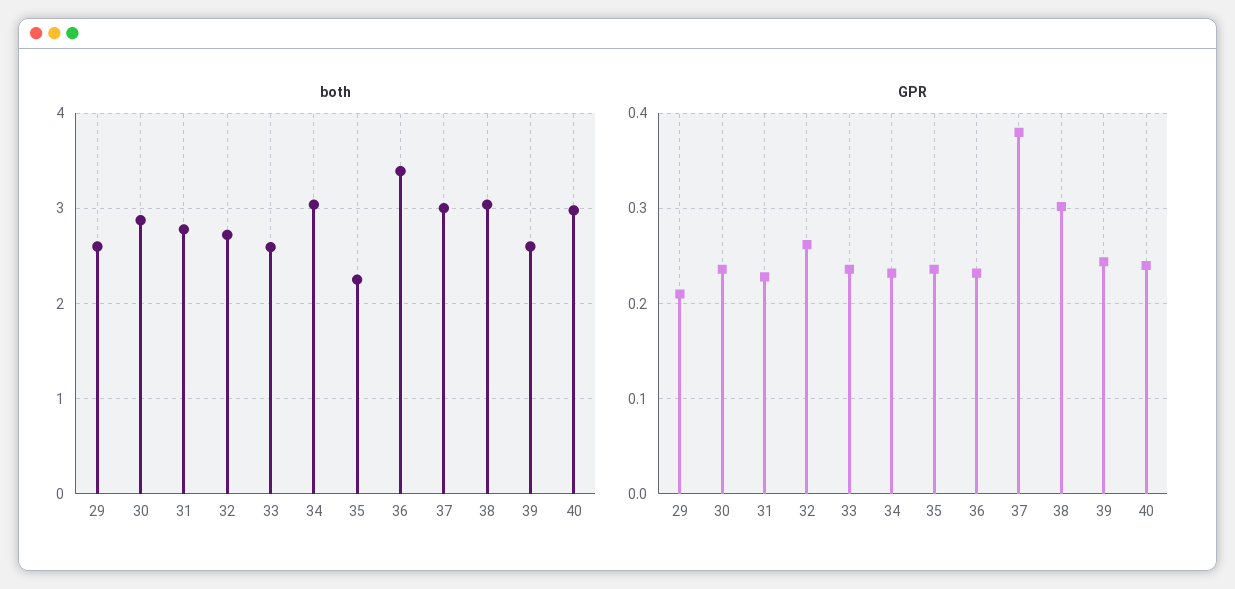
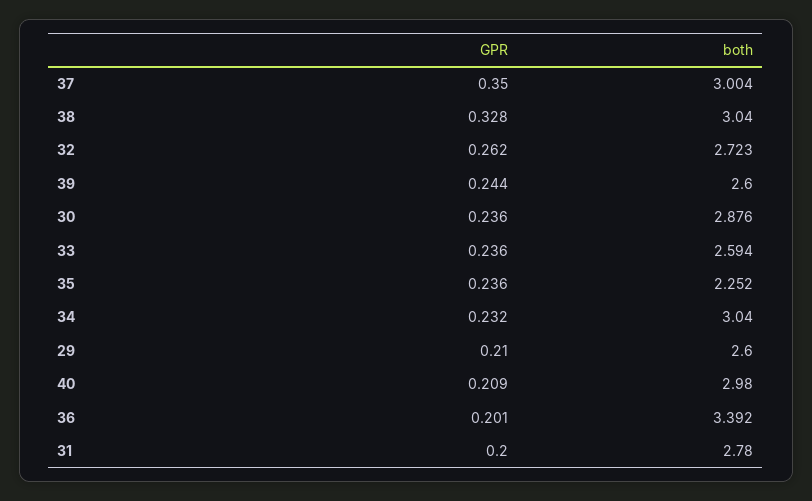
GPR, 31: 0.23 -> 0.2
GPR, 36: 0.23 -> 0.201
GPR, 37: 0.38 -> 0.35
GPR, 38: 0.3 -> 0.328
GPR, 40: 0.24 -> 0.209

